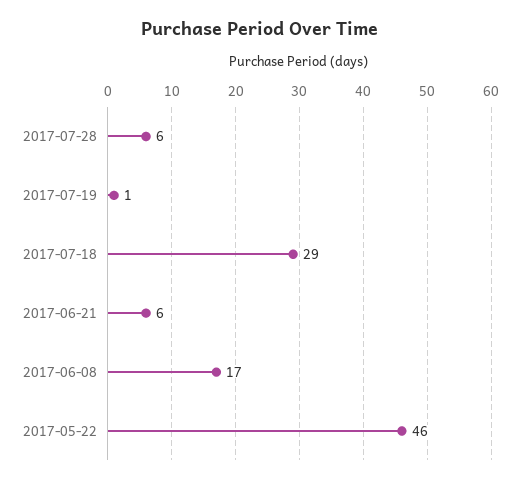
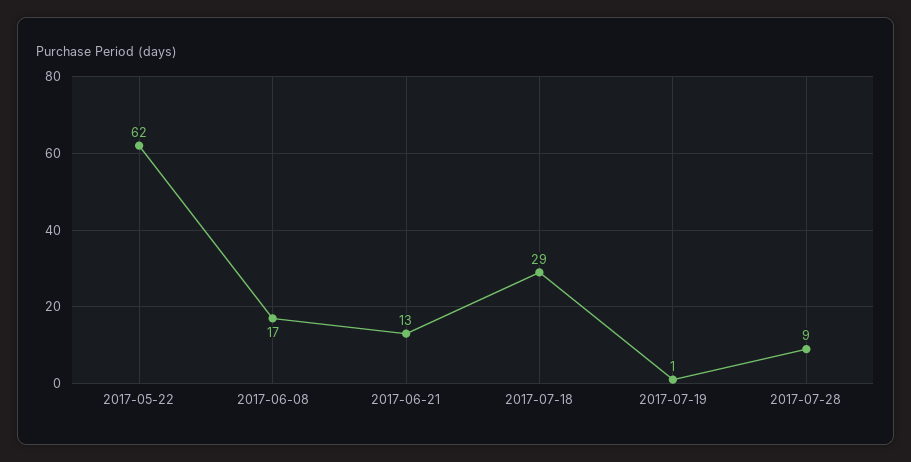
2017-07-28: 6 -> 9
2017-06-21: 6 -> 13
2017-05-22: 46 -> 62

